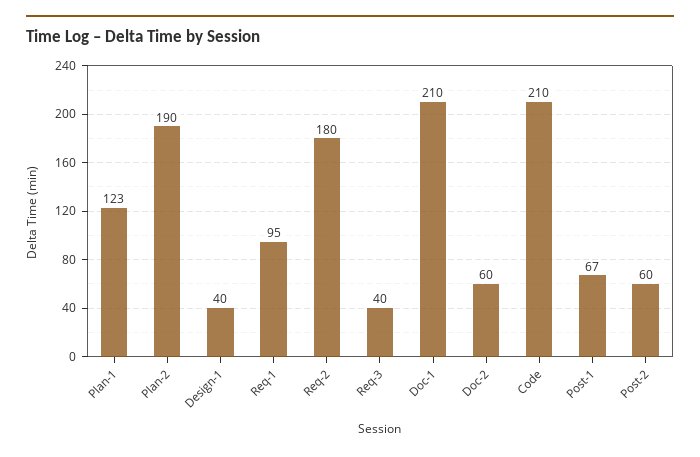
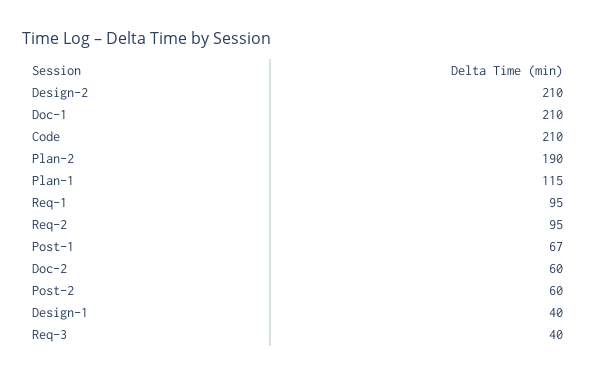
Plan-1: 123 -> 115
Req-2: 180 -> 95
Design-2: none -> 210

